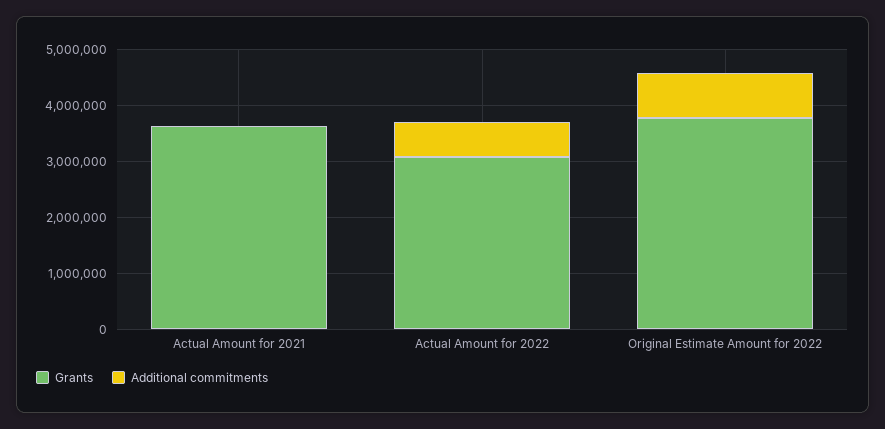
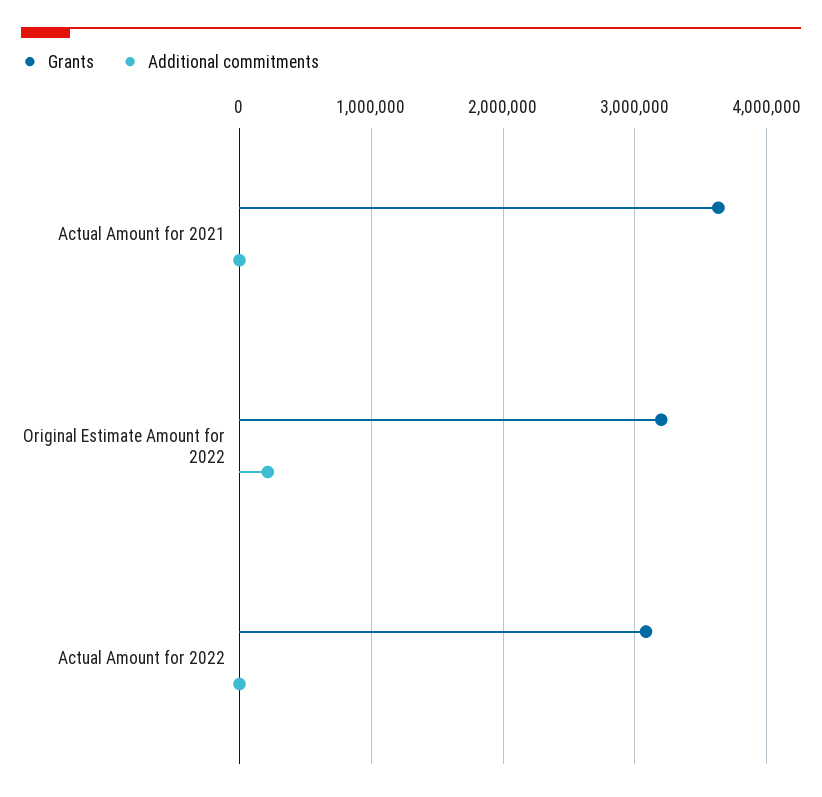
Additional commitments, Actual Amount for 2022: 600000 -> 0
Grants, Original Estimate Amount for 2022: 3800000 -> 3200000
Additional commitments, Original Estimate Amount for 2022: 800000 -> 200000

